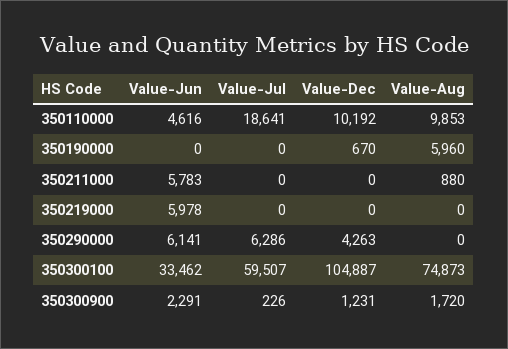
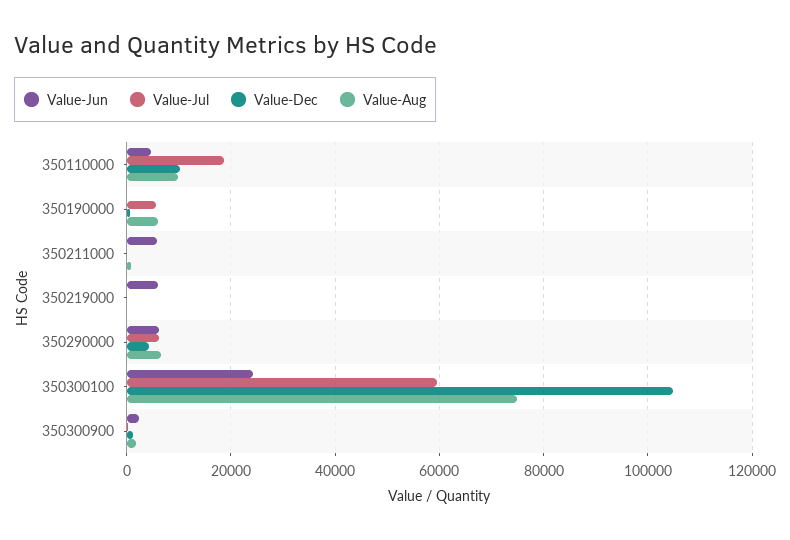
Value-Jul, 350190000: 0 -> 6000
Value-Aug, 350290000: 0 -> 6000
Value-Jun, 350300100: 33462 -> 24000

